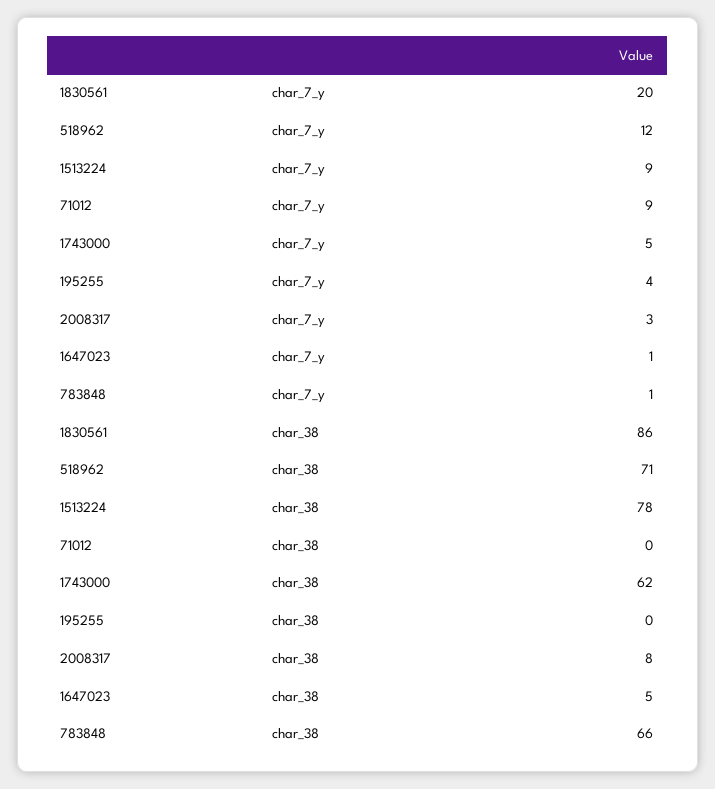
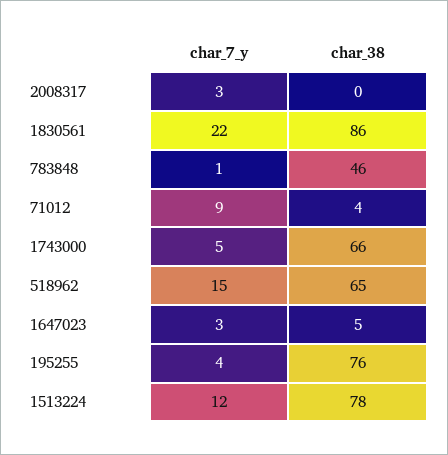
1830561, char_7_y: 20 -> 22
518962, char_7_y: 12 -> 15
1513224, char_7_y: 9 -> 12
1647023, char_7_y: 1 -> 3
518962, char_38: 71 -> 65
71012, char_38: 0 -> 4
1743000, char_38: 62 -> 66
195255, char_38: 0 -> 76
2008317, char_38: 8 -> 0
783848, char_38: 66 -> 46

